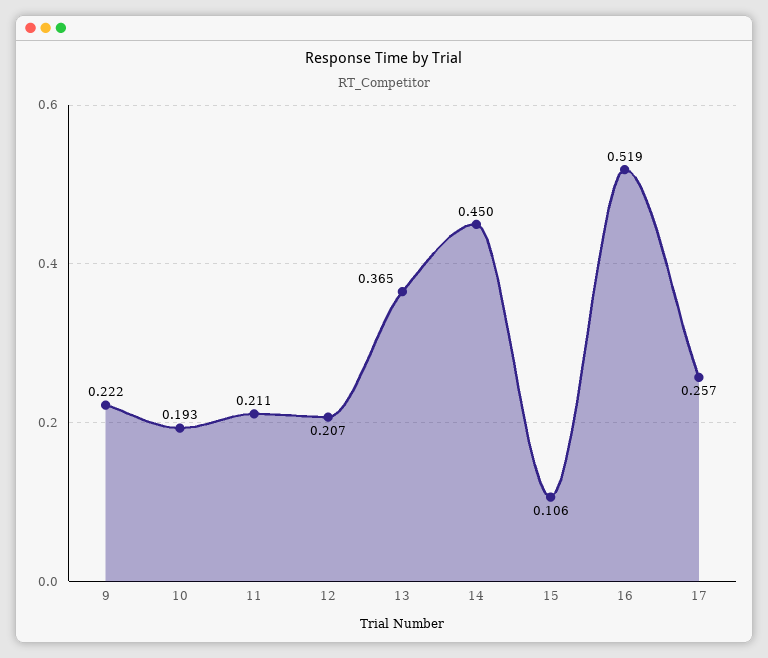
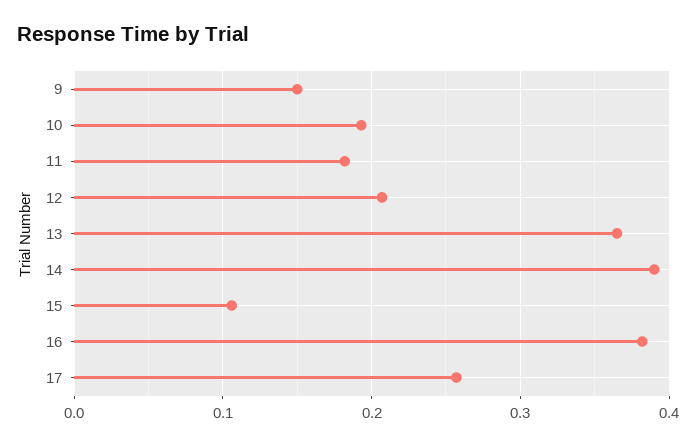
9: 0.222 -> 0.15
11: 0.211 -> 0.18
14: 0.45 -> 0.39
16: 0.519 -> 0.38

